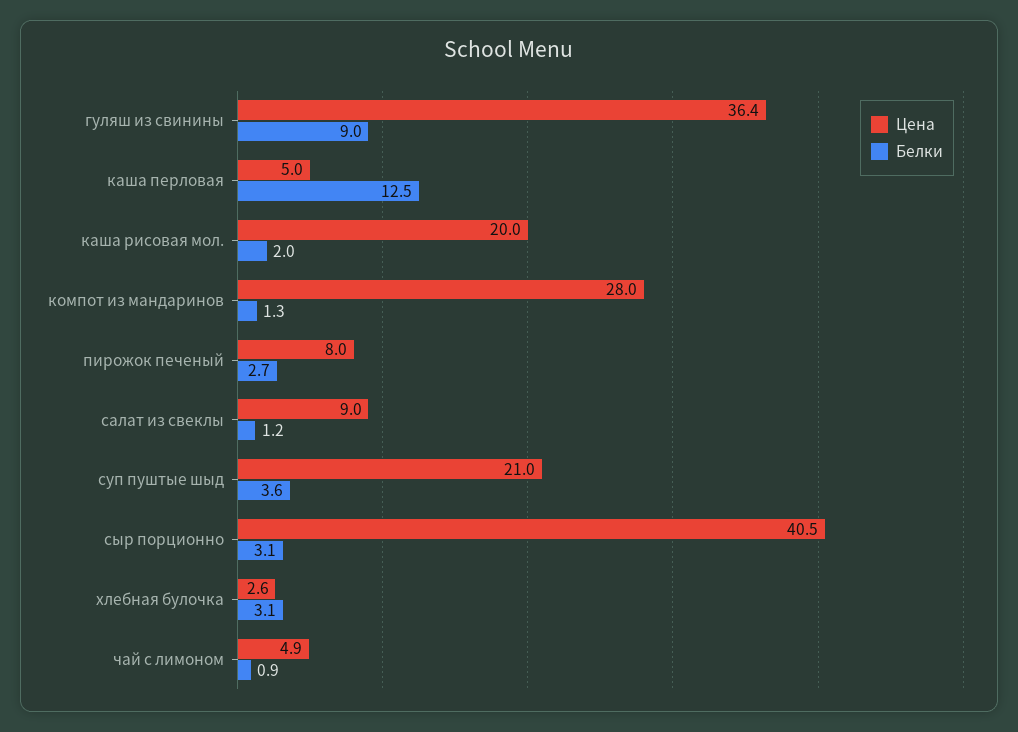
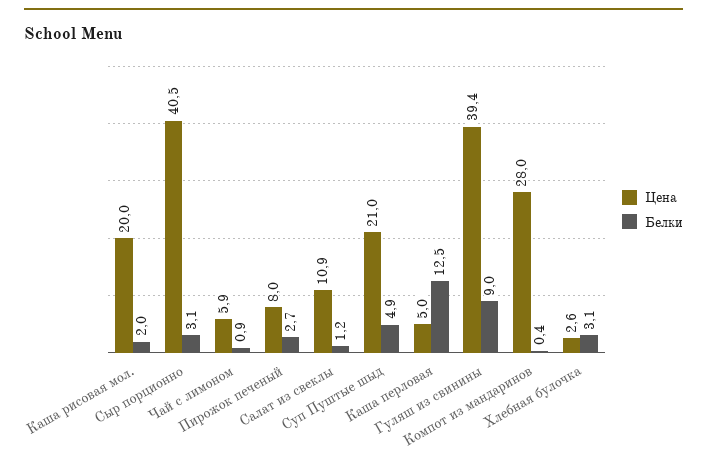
Цена, гуляш из свинины: 36.4 -> 39.4
Белки, компот из мандаринов: 1.3 -> 0.4
Цена, салат из свеклы: 9 -> 10.9
Белки, суп пуштые шыд: 3.6 -> 4.9
Цена, чай с лимоном: 4.9 -> 5.9

